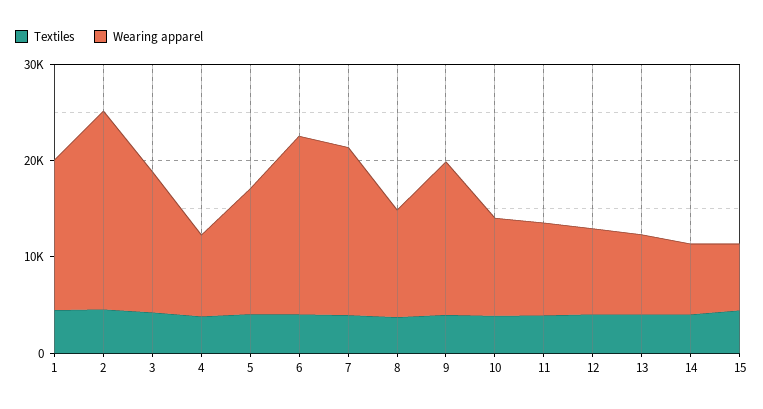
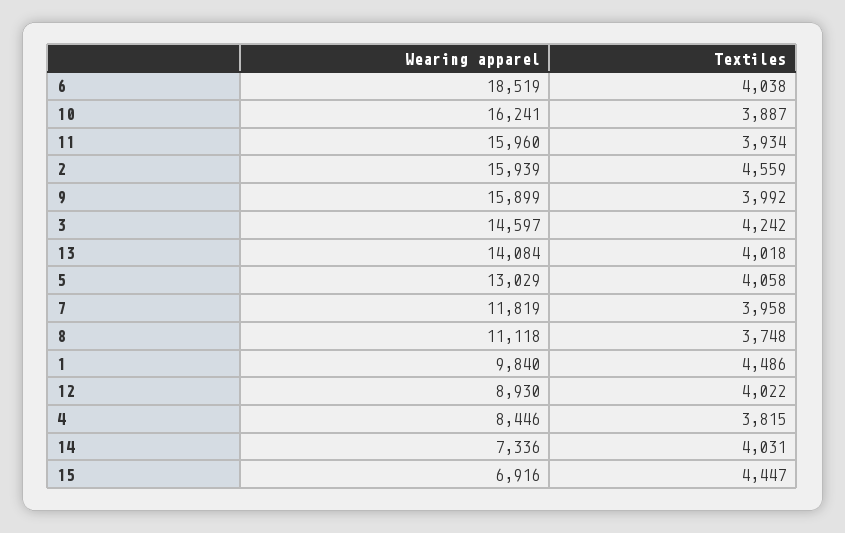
Wearing apparel, 1: 16000 -> 9840
Wearing apparel, 2: 20000 -> 15939
Wearing apparel, 7: 18000 -> 11819
Wearing apparel, 10: 10000 -> 16241
Wearing apparel, 11: 10000 -> 15960
Wearing apparel, 13: 8000 -> 14084

